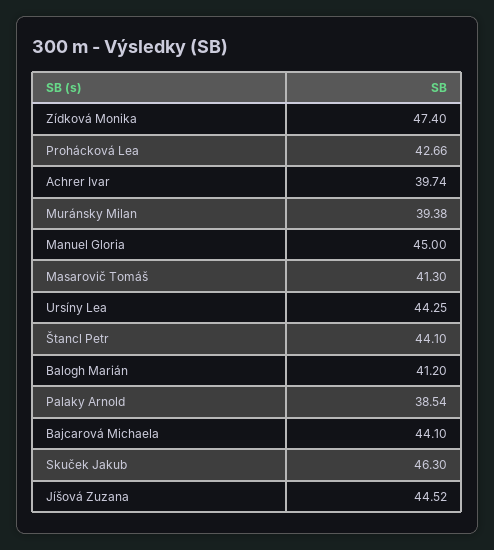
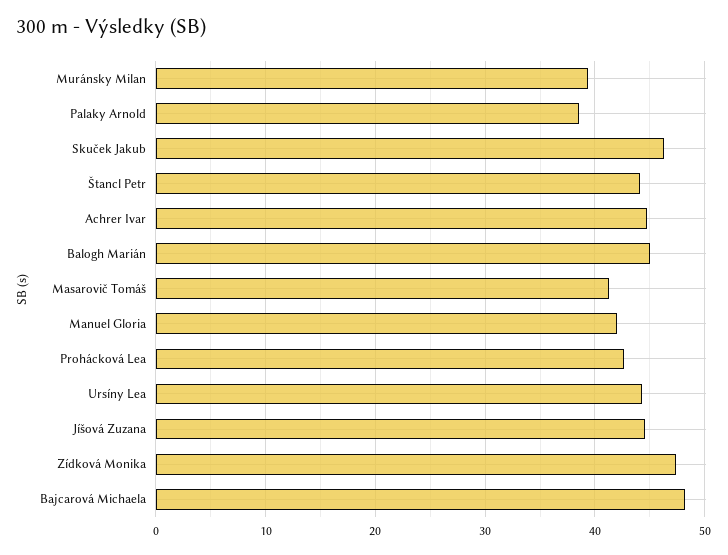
Achrer Ivar: 39.74 -> 45
Manuel Gloria: 45 -> 42
Balogh Marián: 41.2 -> 45
Bajcarová Michaela: 44.1 -> 48

